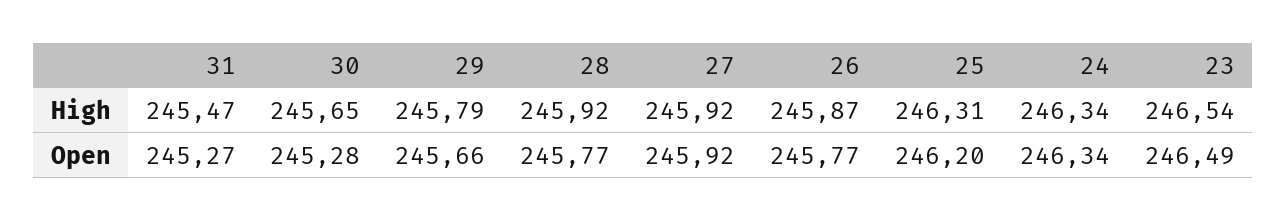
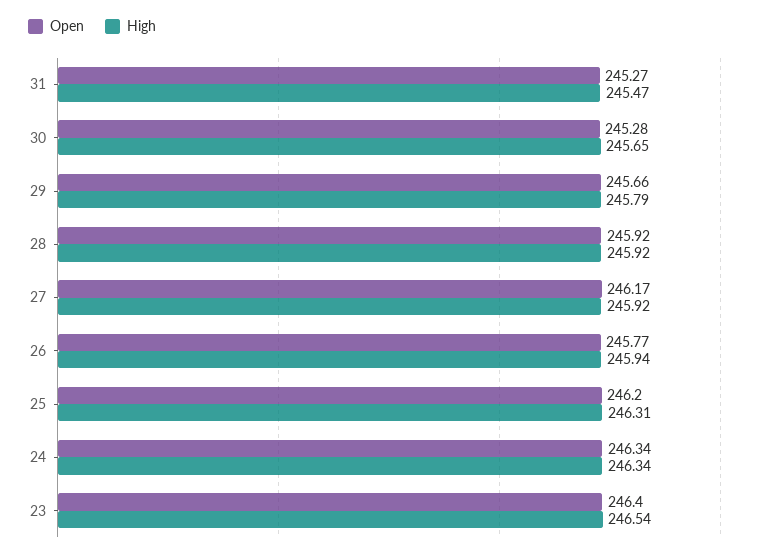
High, 26: 245.87 -> 245.94
Open, 28: 245.77 -> 245.92
Open, 27: 245.92 -> 246.17
Open, 23: 246.49 -> 246.4

